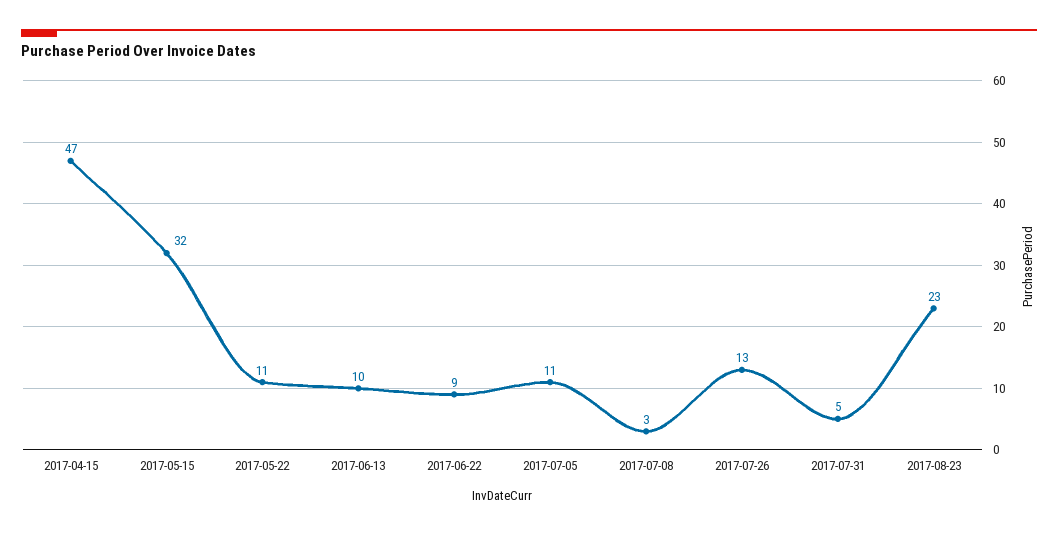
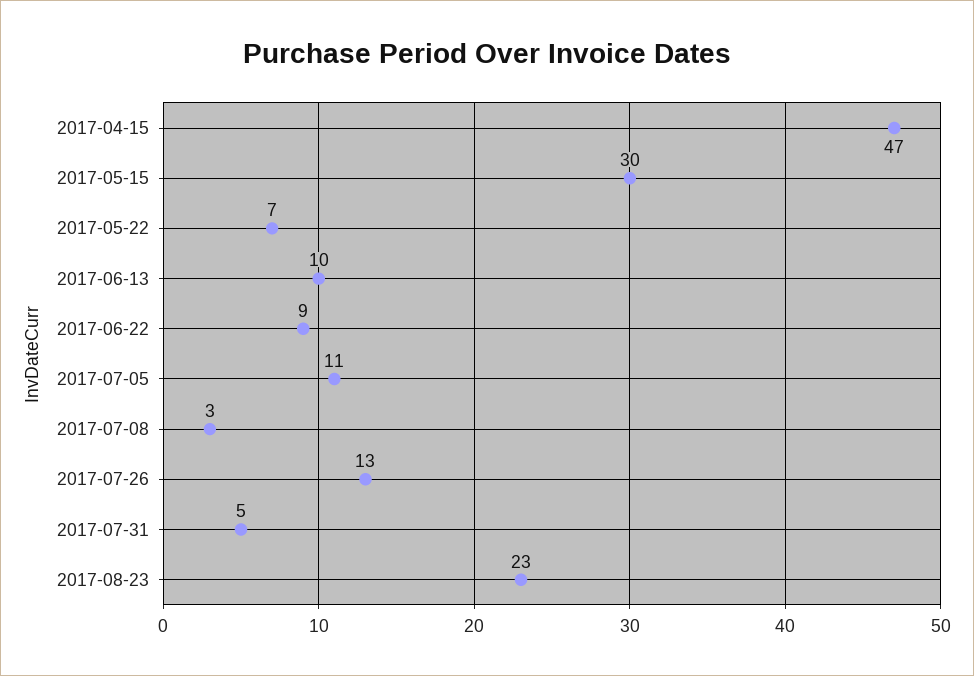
2017-05-15: 32 -> 30
2017-05-22: 11 -> 7

